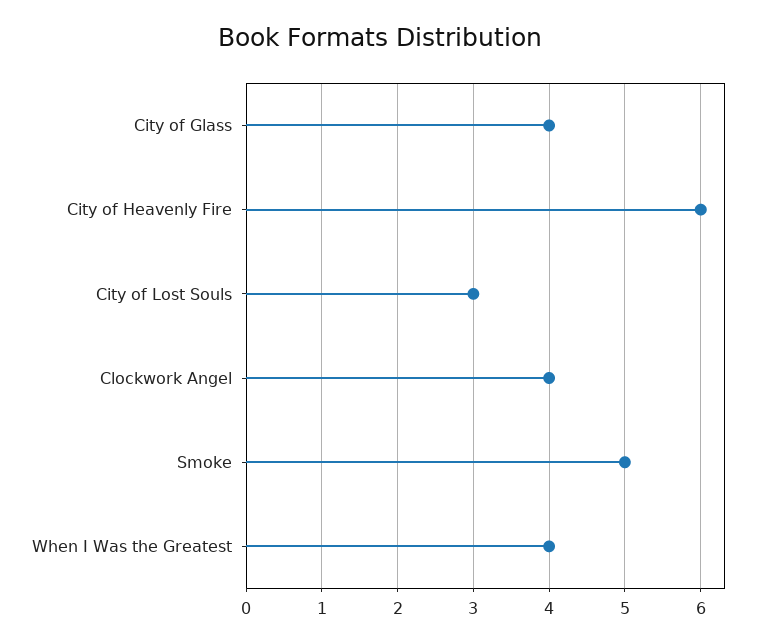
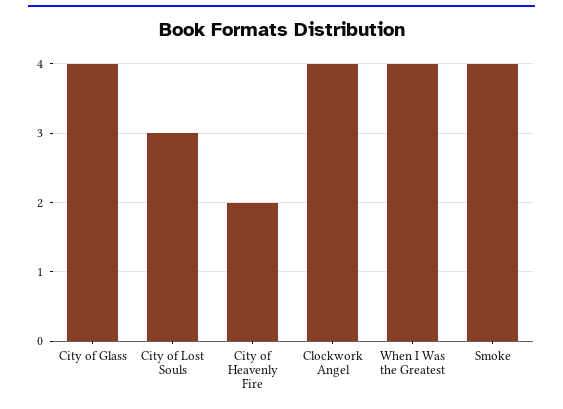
City of Heavenly Fire: 6 -> 2
Smoke: 5 -> 4

